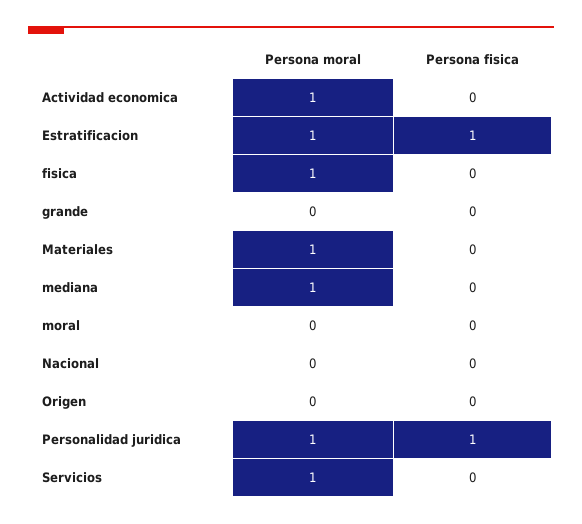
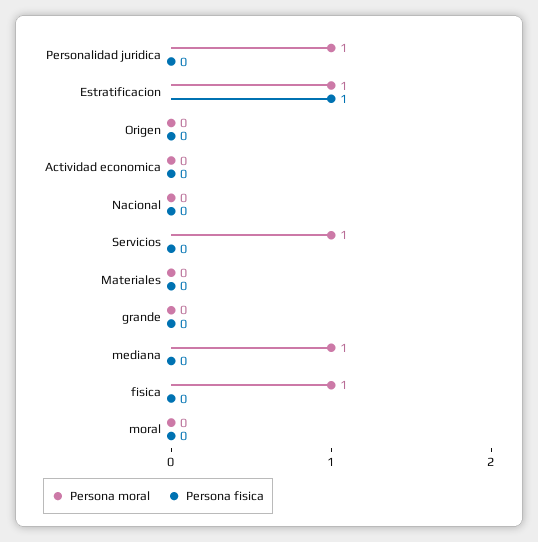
Persona moral, Actividad economica: 1 -> 0
Persona moral, Materiales: 1 -> 0
Persona fisica, Personalidad juridica: 1 -> 0

